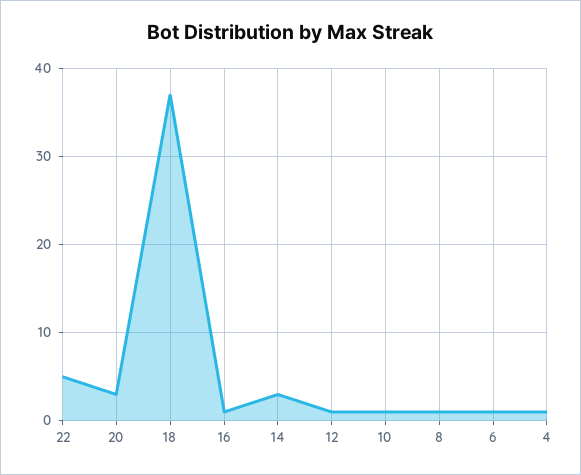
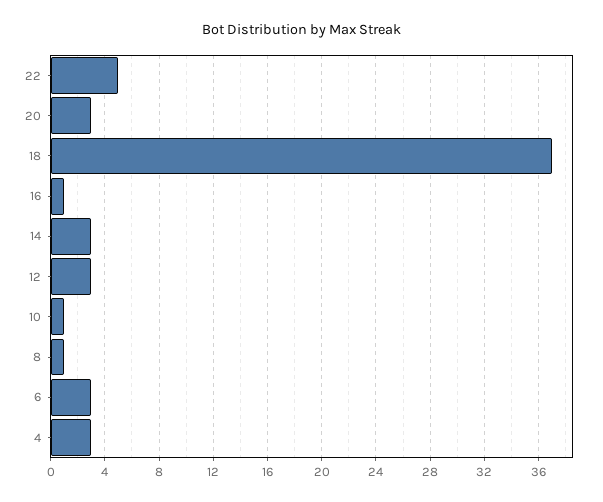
12: 1 -> 3
6: 1 -> 3
4: 1 -> 3

